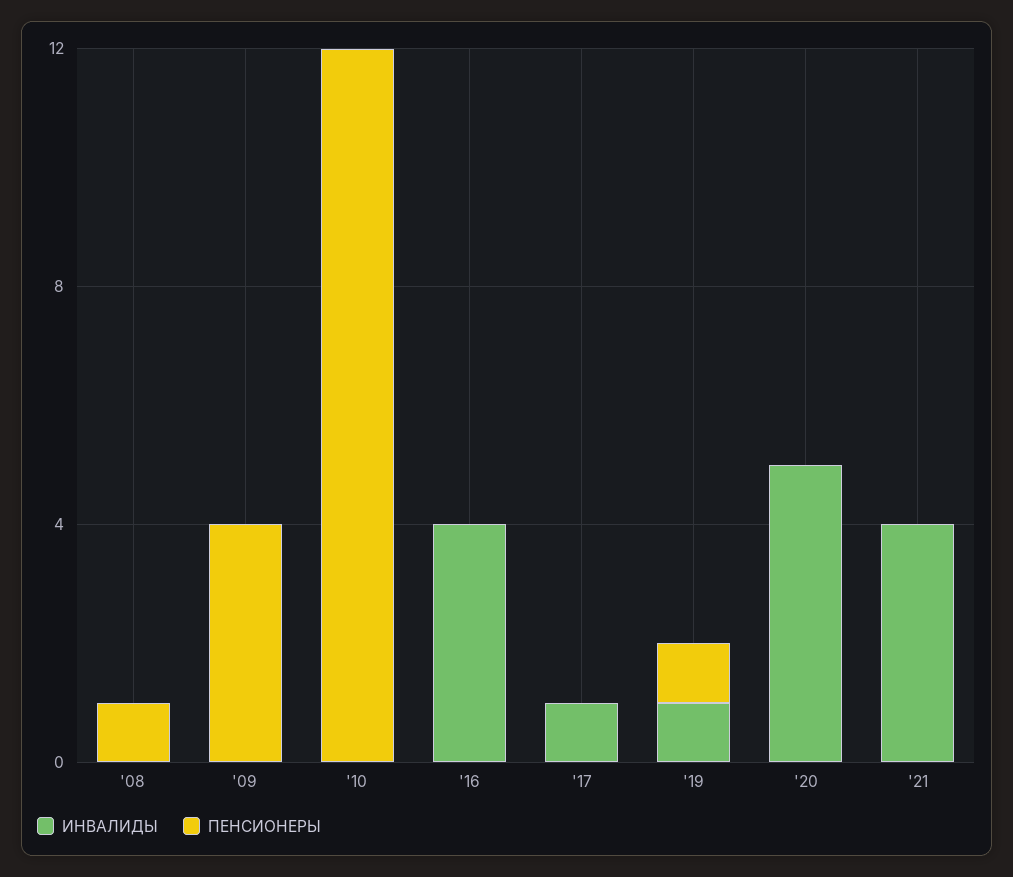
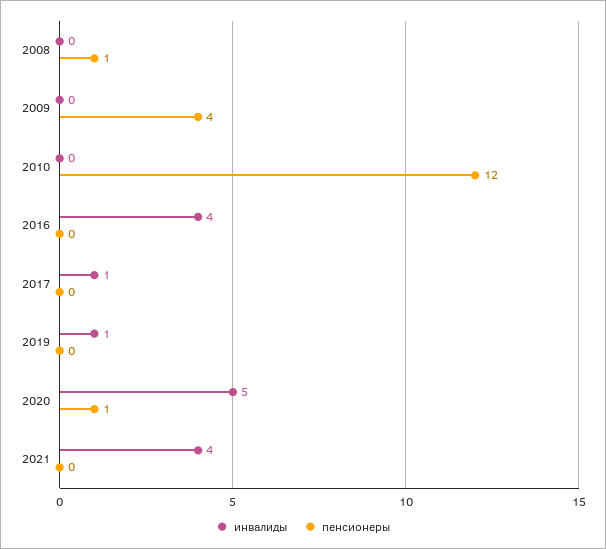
ПЕНСИОНЕРЫ, '19: 1 -> 0
ПЕНСИОНЕРЫ, '20: 0 -> 1

